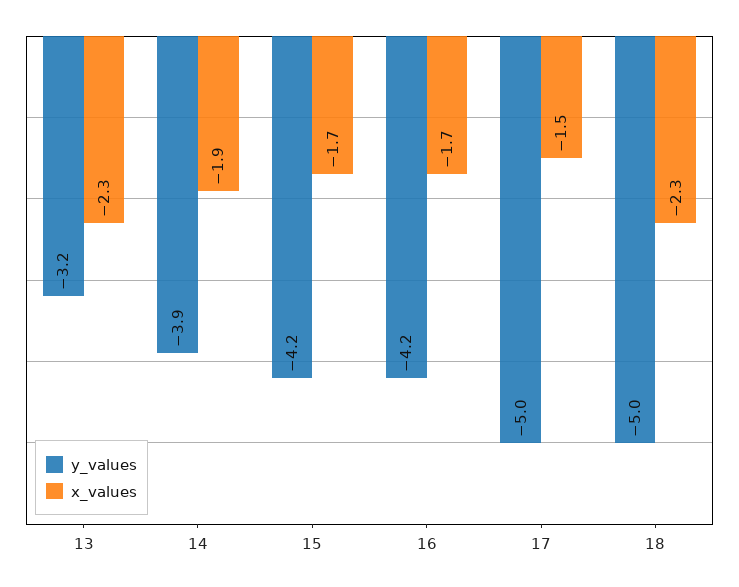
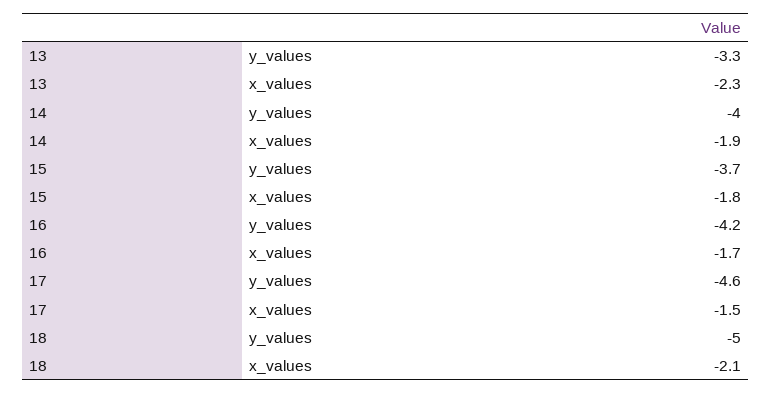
y_values, 13: -3.2 -> -3.3
y_values, 14: -3.9 -> -4
y_values, 15: -4.2 -> -3.7
x_values, 15: -1.7 -> -1.8
y_values, 17: -5 -> -4.6
x_values, 18: -2.3 -> -2.1

